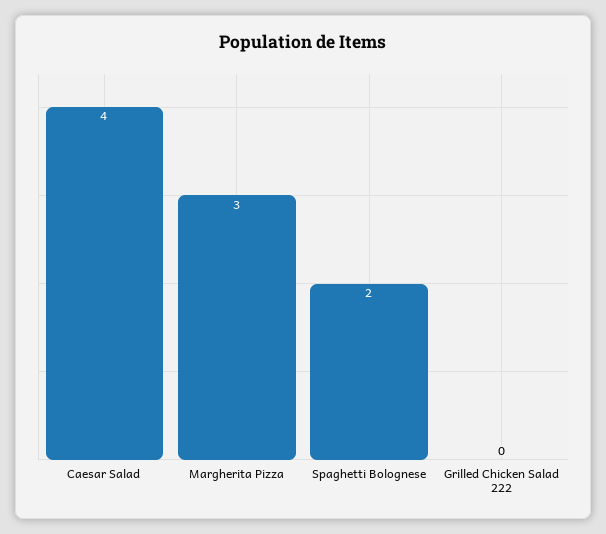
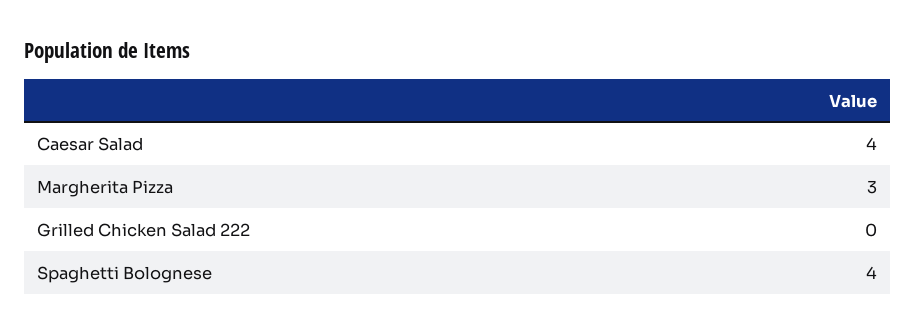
Spaghetti Bolognese: 2 -> 4

